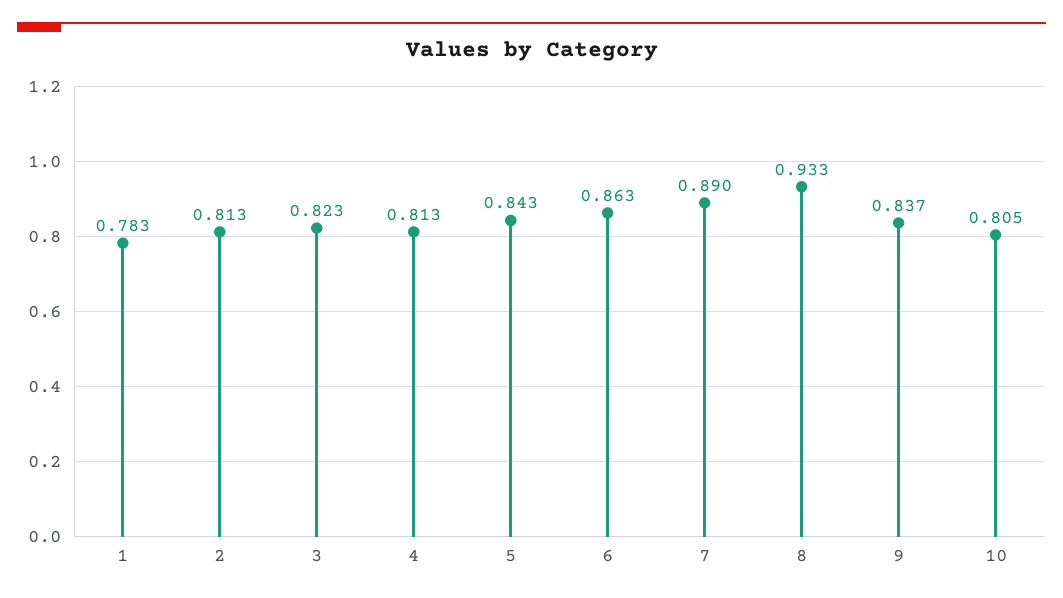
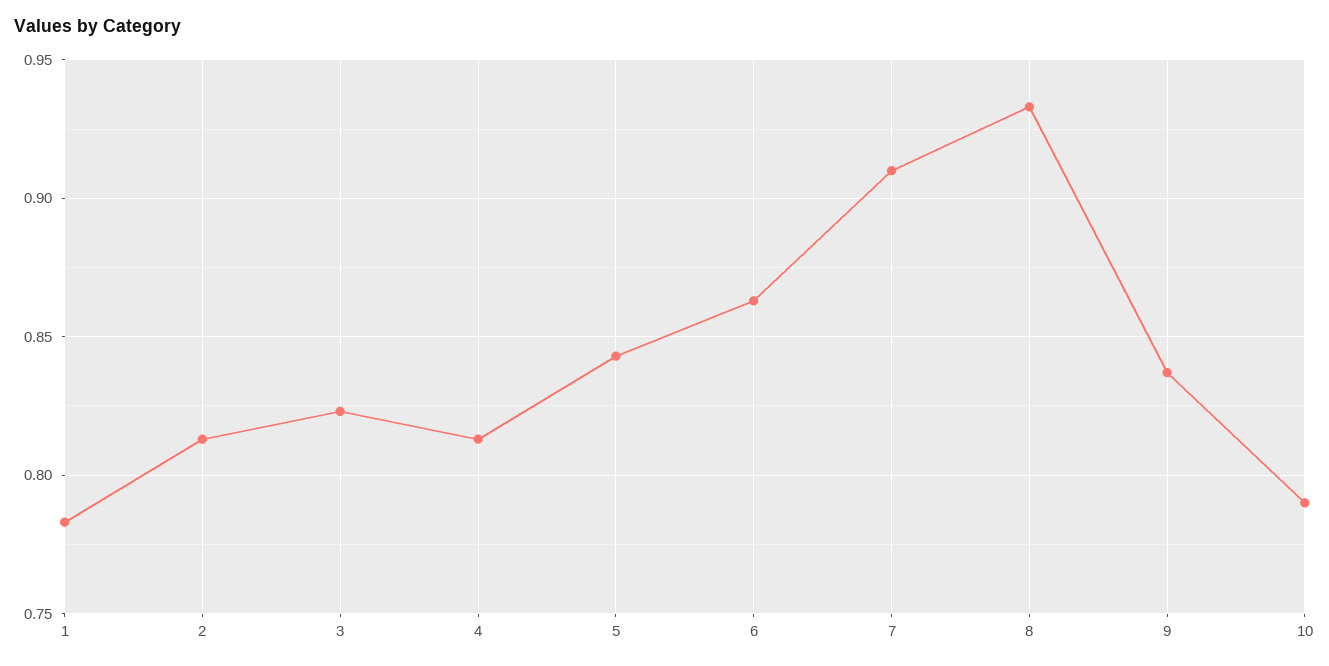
7: 0.89 -> 0.91
10: 0.805 -> 0.79

